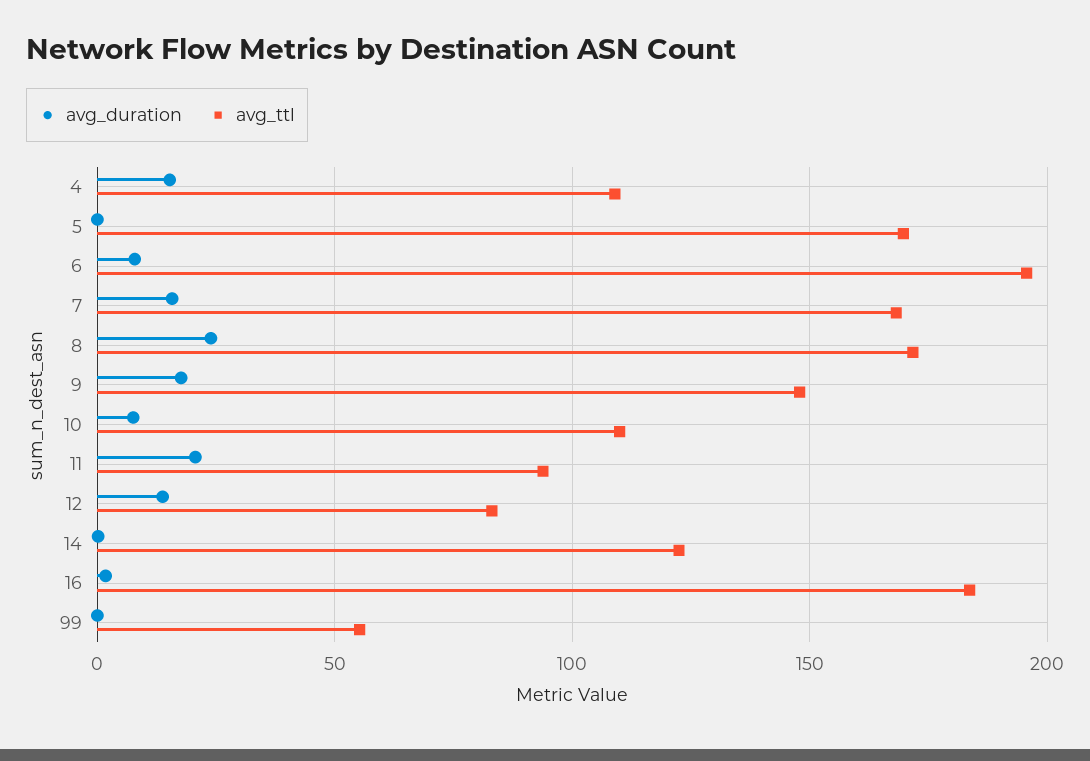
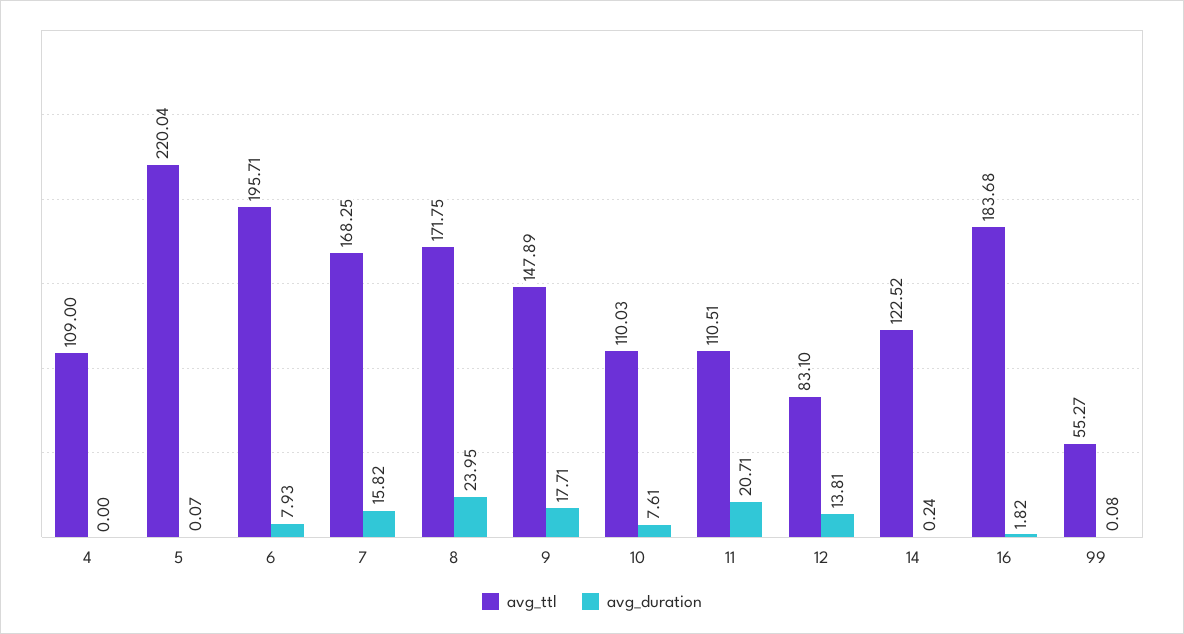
avg_duration, 4: 15 -> 0
avg_ttl, 5: 170 -> 220.04
avg_ttl, 11: 95 -> 110.51

